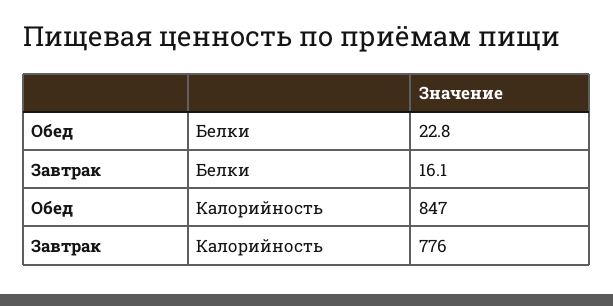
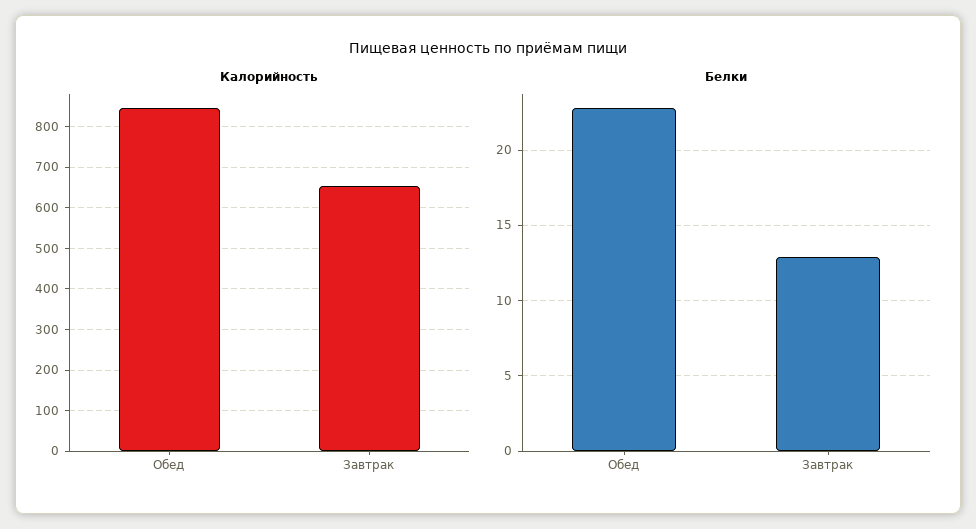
Белки, Завтрак: 16.1 -> 13
Калорийность, Завтрак: 776 -> 660

